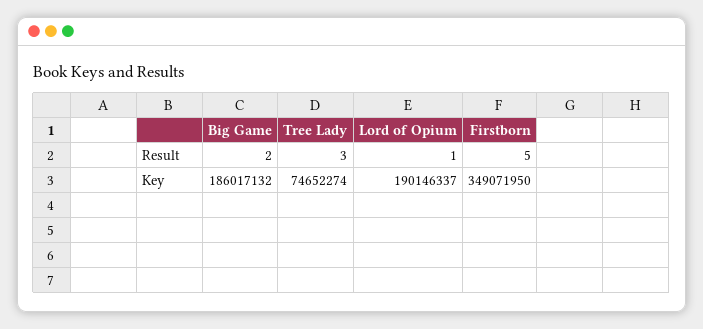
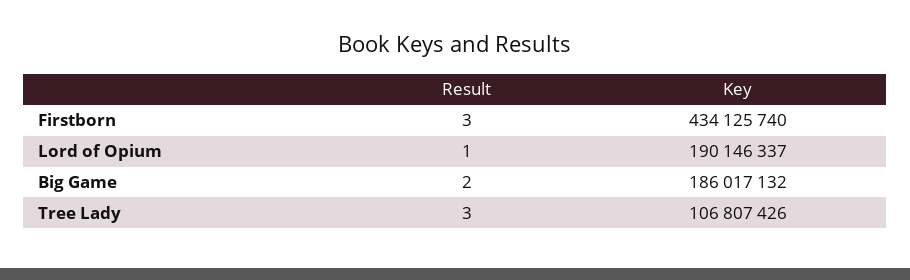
Firstborn, Result: 5 -> 3
Tree Lady, Key: 74652274 -> 106807426
Firstborn, Key: 349071950 -> 434125740

